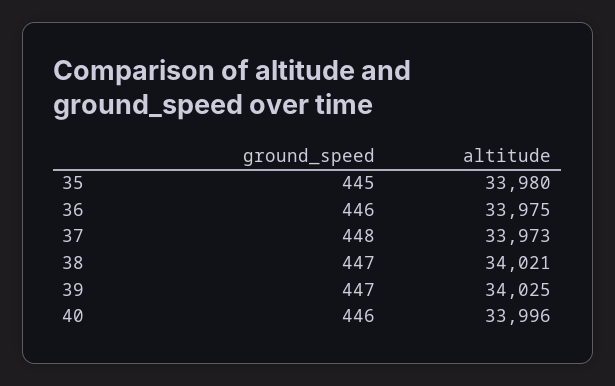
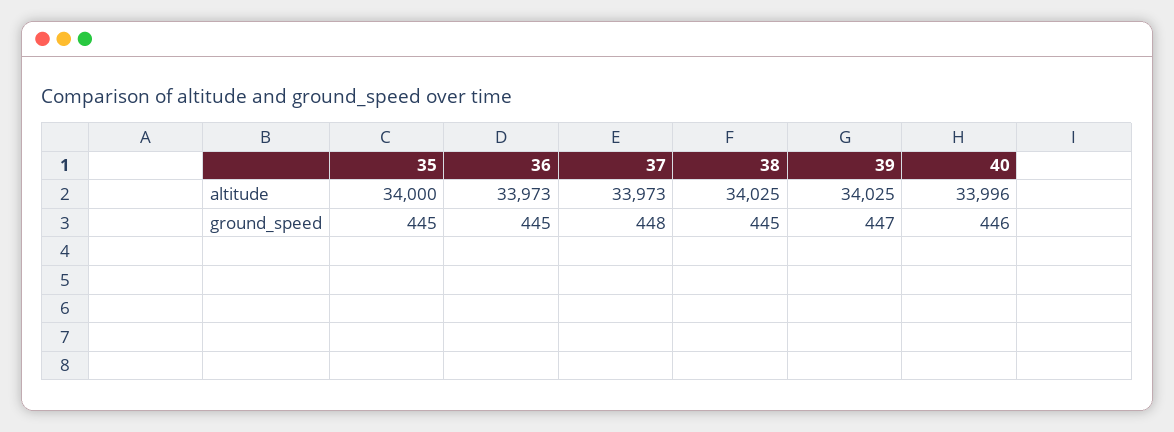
altitude, 35: 33980 -> 34000
ground_speed, 36: 446 -> 445
altitude, 36: 33975 -> 33973
ground_speed, 38: 447 -> 445
altitude, 38: 34021 -> 34025

